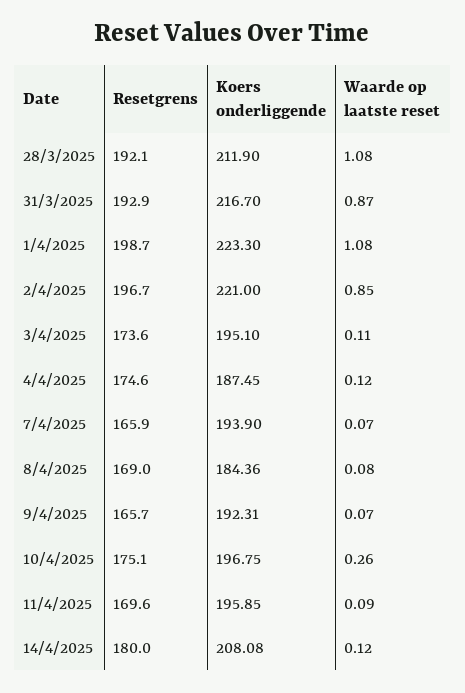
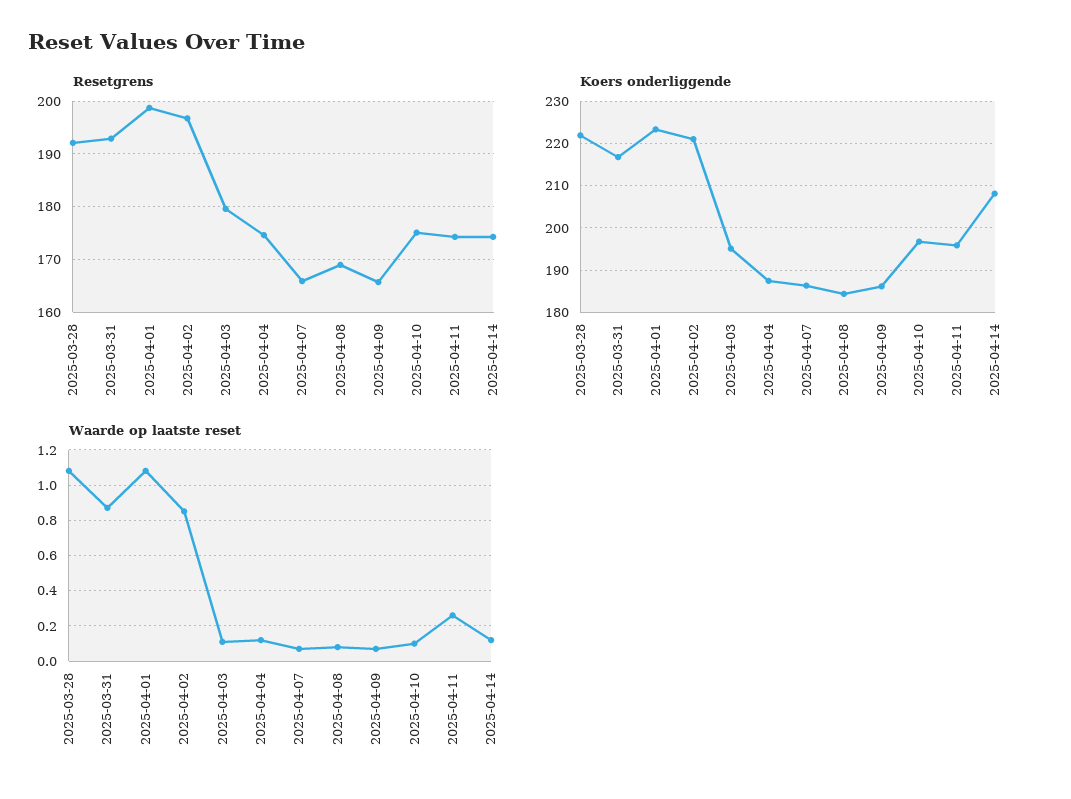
Koers onderliggende, 28/3/2025: 211.9 -> 222
Resetgrens, 3/4/2025: 173.6 -> 180
Koers onderliggende, 7/4/2025: 193.9 -> 186
Koers onderliggende, 9/4/2025: 192.31 -> 186
Waarde op laatste reset, 10/4/2025: 0.26 -> 0.1
Resetgrens, 11/4/2025: 169.6 -> 174
Waarde op laatste reset, 11/4/2025: 0.09 -> 0.25
Resetgrens, 14/4/2025: 180 -> 174

